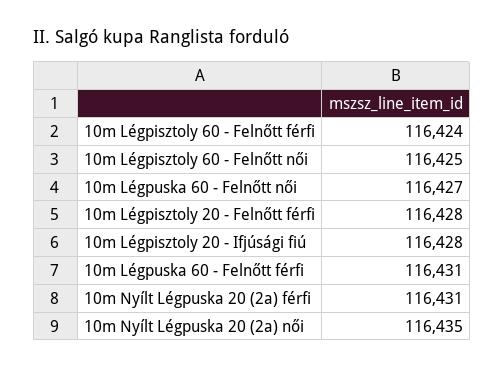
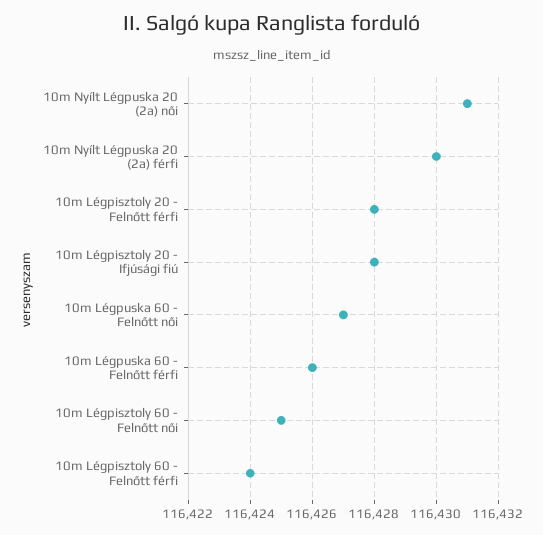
10m Légpuska 60 - Felnőtt férfi: 116431 -> 116426
10m Nyílt Légpuska 20 (2a) férfi: 116431 -> 116430
10m Nyílt Légpuska 20 (2a) női: 116435 -> 116431

